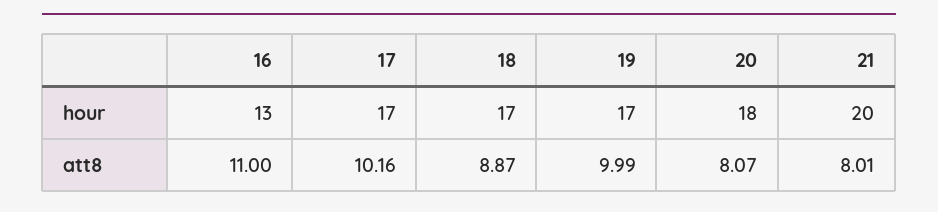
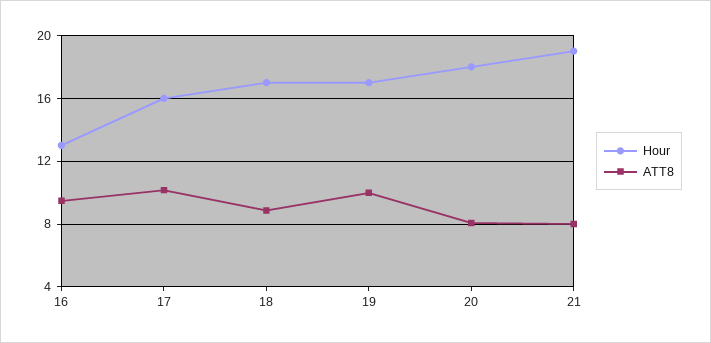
hour, 17: 17 -> 16
hour, 21: 20 -> 19
att8, 16: 11 -> 9.5

